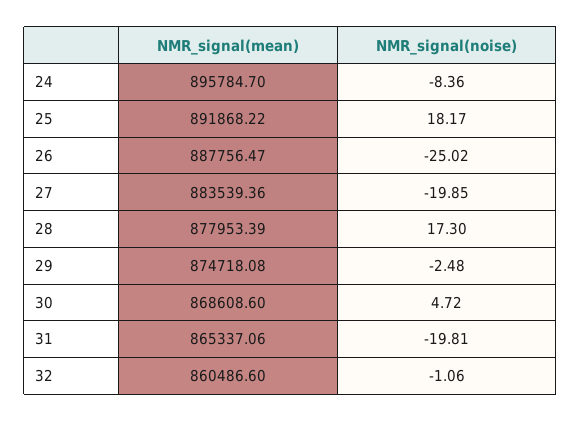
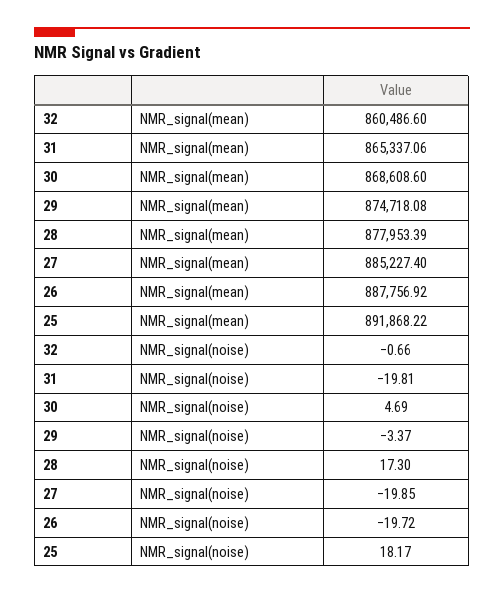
NMR_signal(mean), 24: 895784.7 -> none
NMR_signal(noise), 24: -8.36 -> none
NMR_signal(mean), 26: 887756.47 -> 887756.92
NMR_signal(noise), 26: -25.02 -> -19.72
NMR_signal(mean), 27: 883539.36 -> 885227.4
NMR_signal(noise), 29: -2.48 -> -3.37
NMR_signal(noise), 30: 4.72 -> 4.69
NMR_signal(noise), 32: -1.06 -> -0.66

